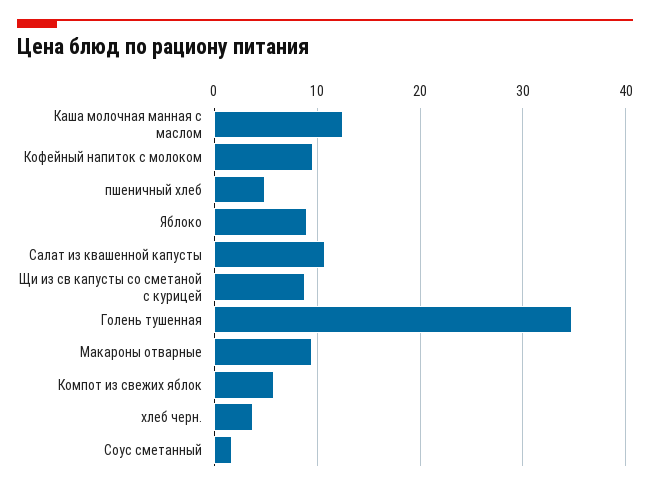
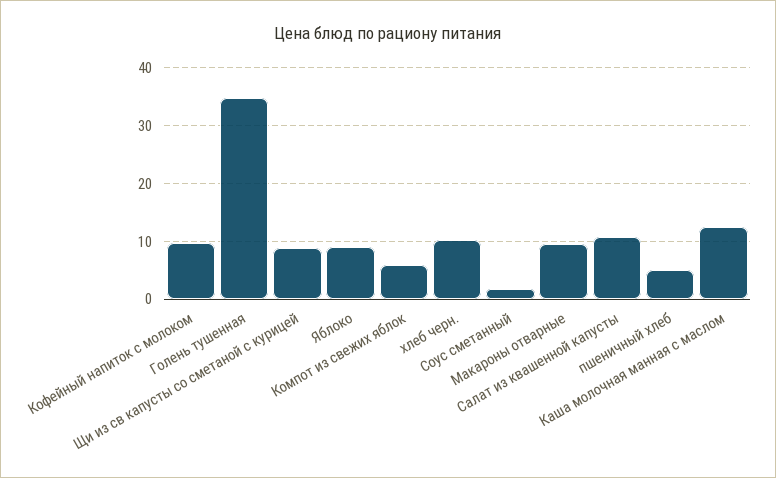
хлеб черн.: 4 -> 10

